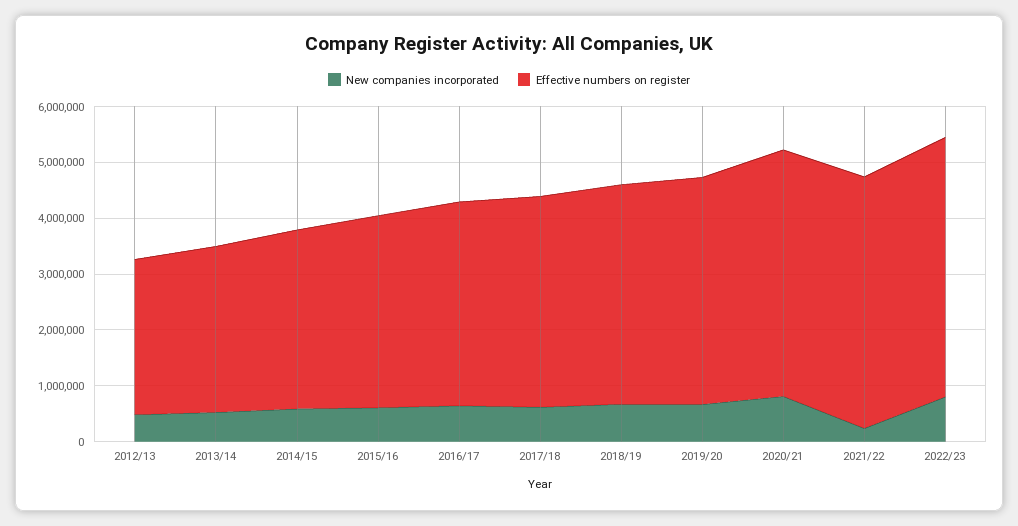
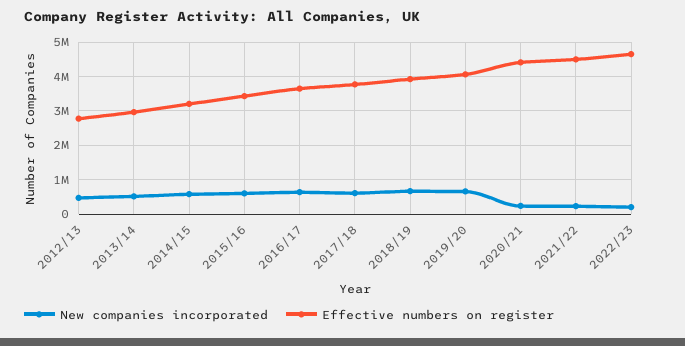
New companies incorporated, 2020/21: 800000 -> 200000
New companies incorporated, 2022/23: 800000 -> 200000

